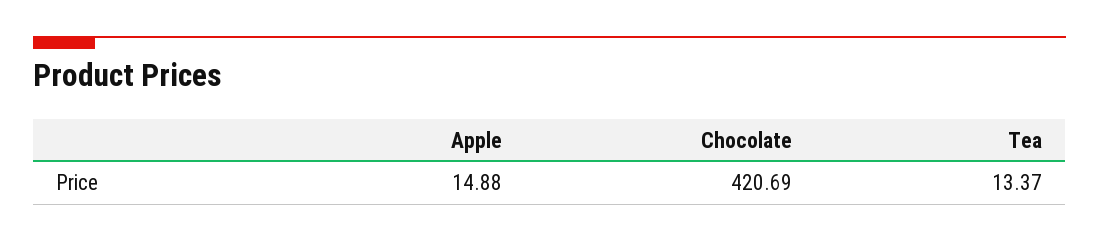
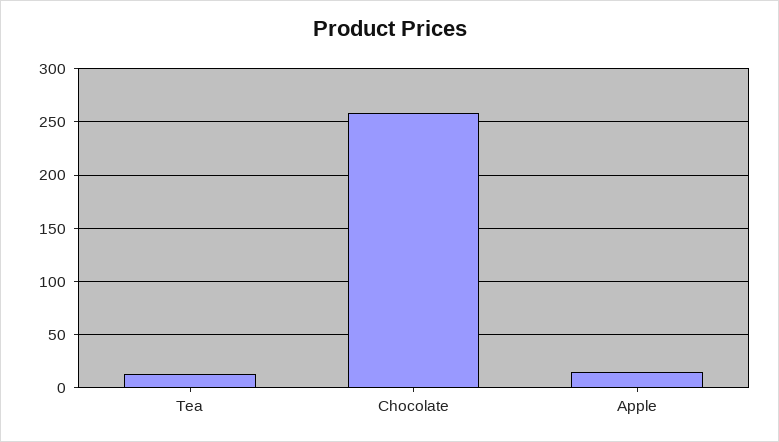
Chocolate: 420.69 -> 260

